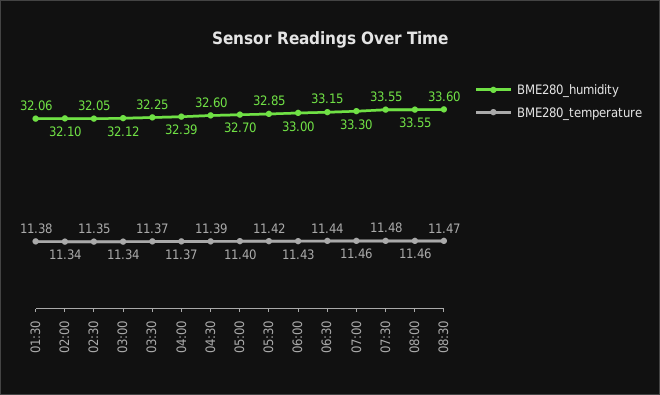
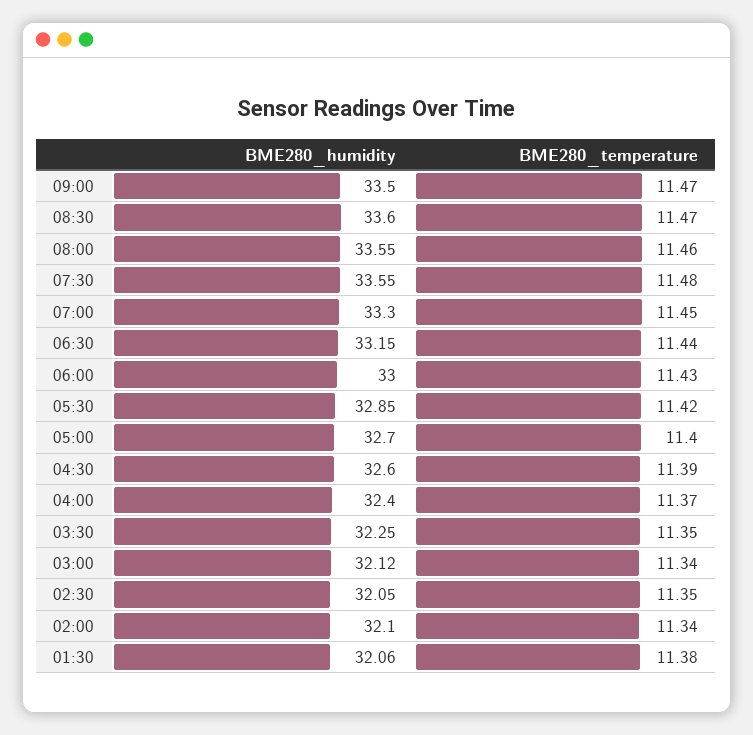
BME280_temperature, 03:30: 11.37 -> 11.35
BME280_humidity, 04:00: 32.39 -> 32.4
BME280_temperature, 07:00: 11.46 -> 11.45
BME280_humidity, 09:00: none -> 33.5
BME280_temperature, 09:00: none -> 11.47

